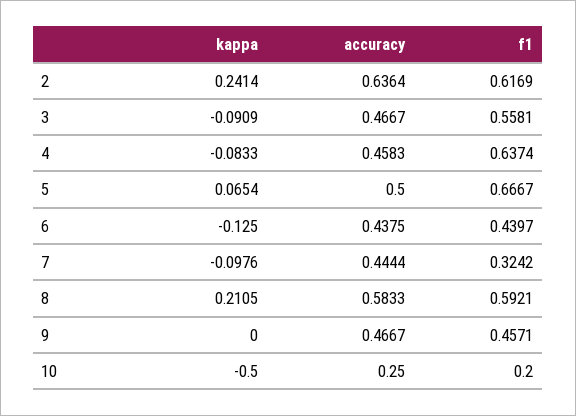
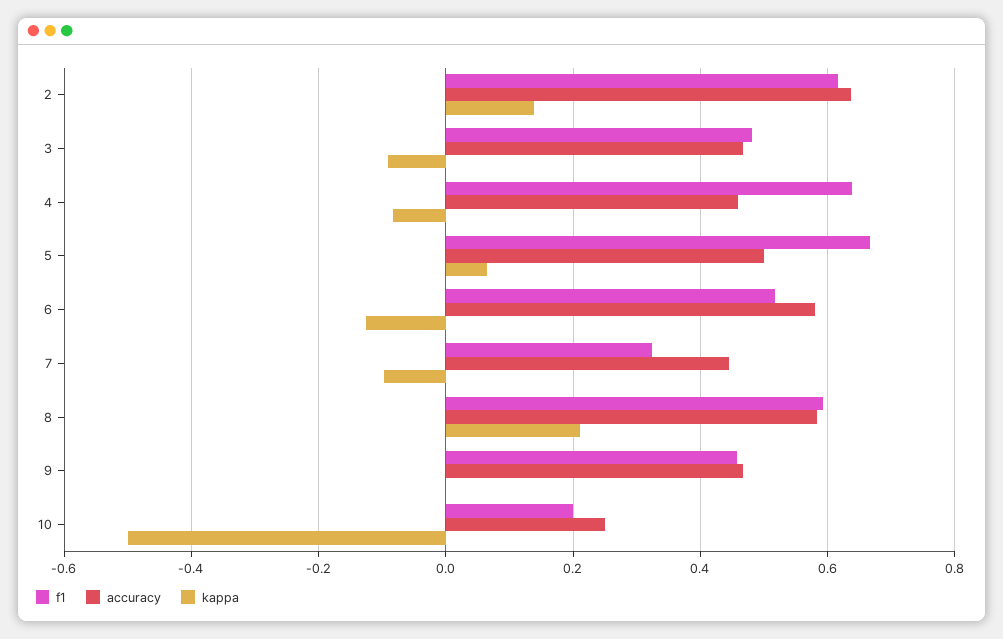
kappa, 2: 0.2414 -> 0.14
f1, 3: 0.5581 -> 0.48
accuracy, 6: 0.4375 -> 0.58
f1, 6: 0.4397 -> 0.52

